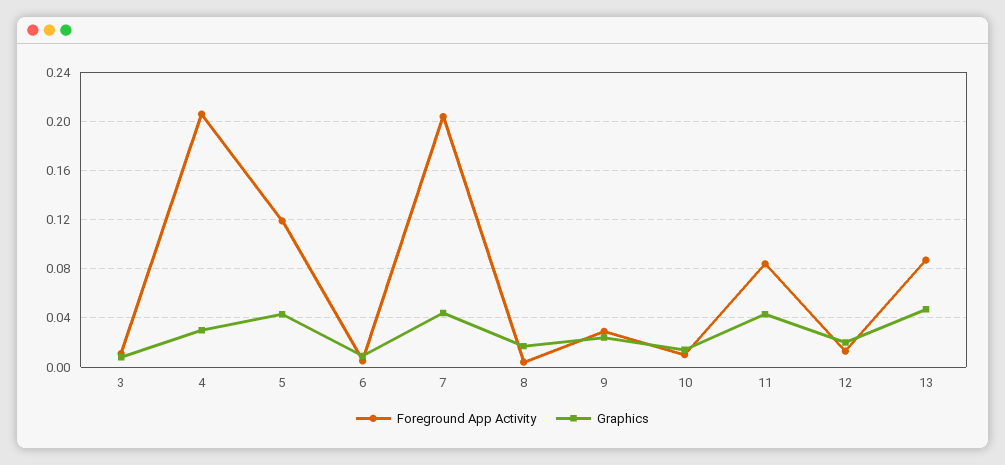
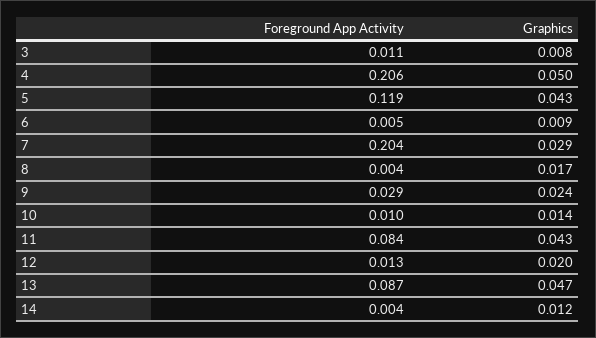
Graphics, 4: 0.03 -> 0.05
Graphics, 7: 0.045 -> 0.029
Foreground App Activity, 14: none -> 0.004
Graphics, 14: none -> 0.012

